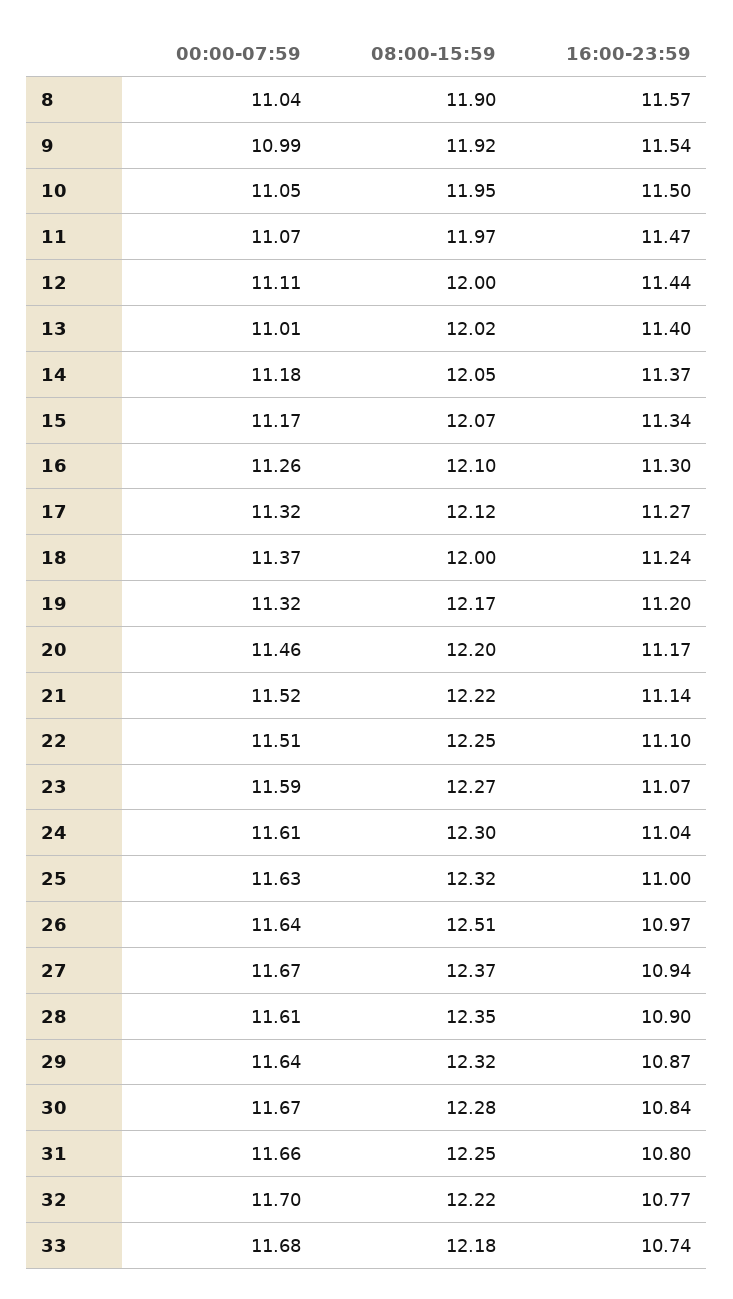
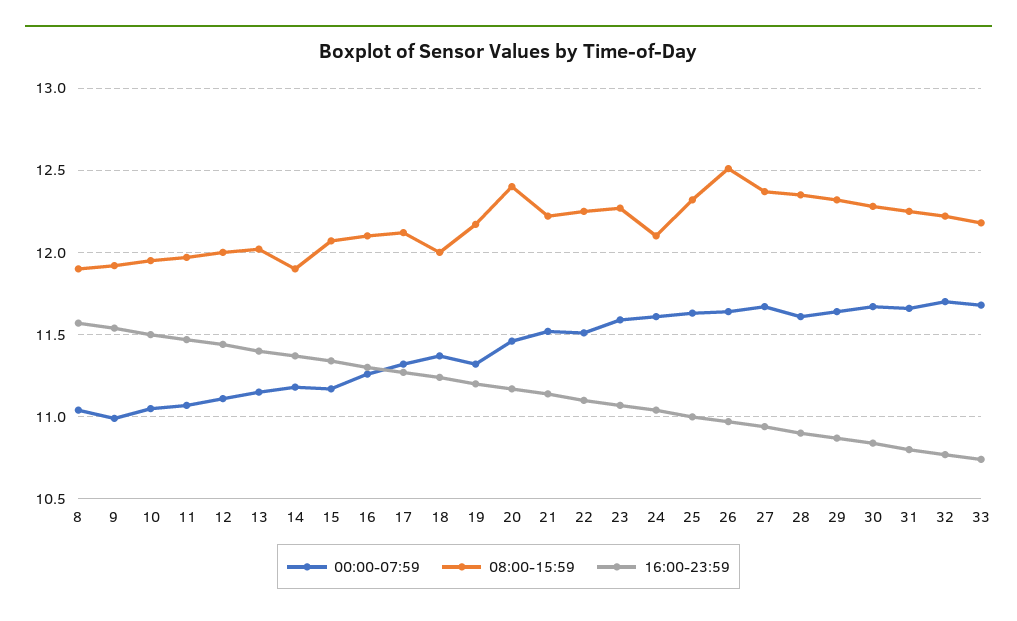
00:00-07:59, 13: 11.01 -> 11.15
08:00-15:59, 14: 12.05 -> 11.9
08:00-15:59, 20: 12.2 -> 12.4
08:00-15:59, 24: 12.3 -> 12.1

